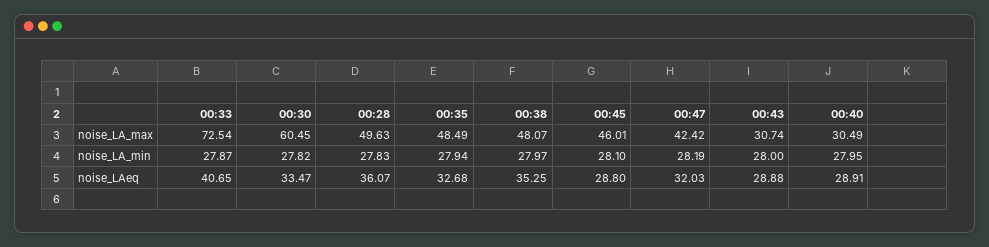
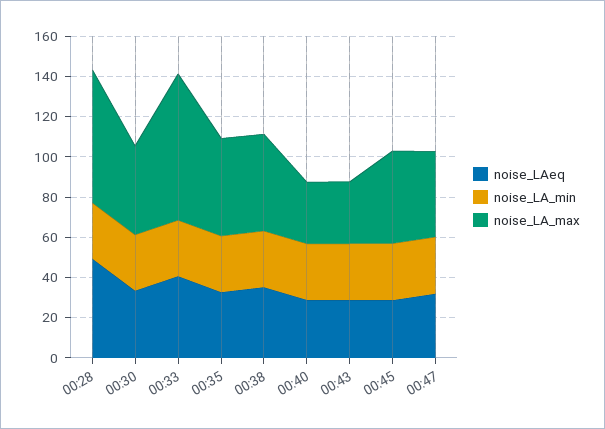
noise_LA_max, 00:30: 60.45 -> 45
noise_LA_max, 00:28: 49.63 -> 65
noise_LAeq, 00:28: 36.07 -> 50

